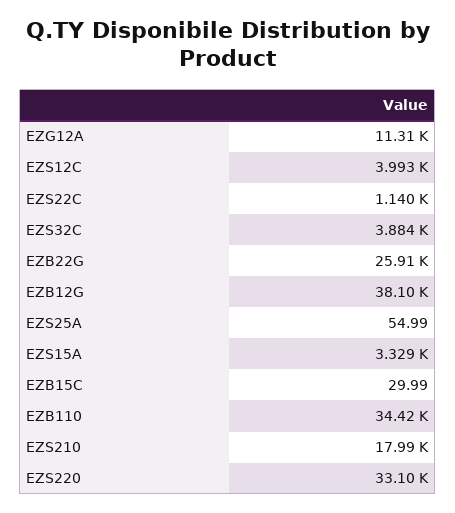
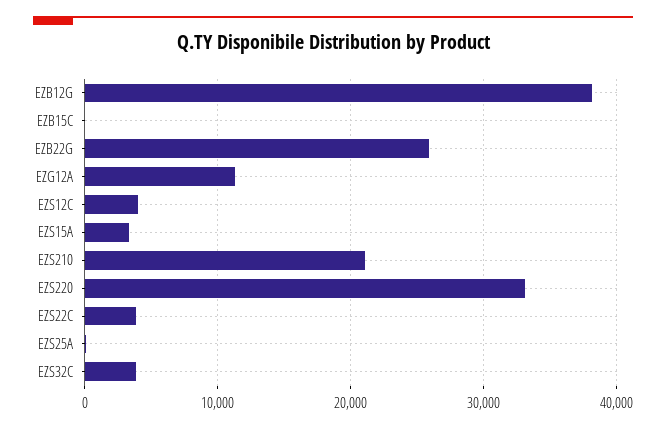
EZS22C: 1140 -> 4000
EZB110: 34420 -> none
EZS210: 17990 -> 21000

